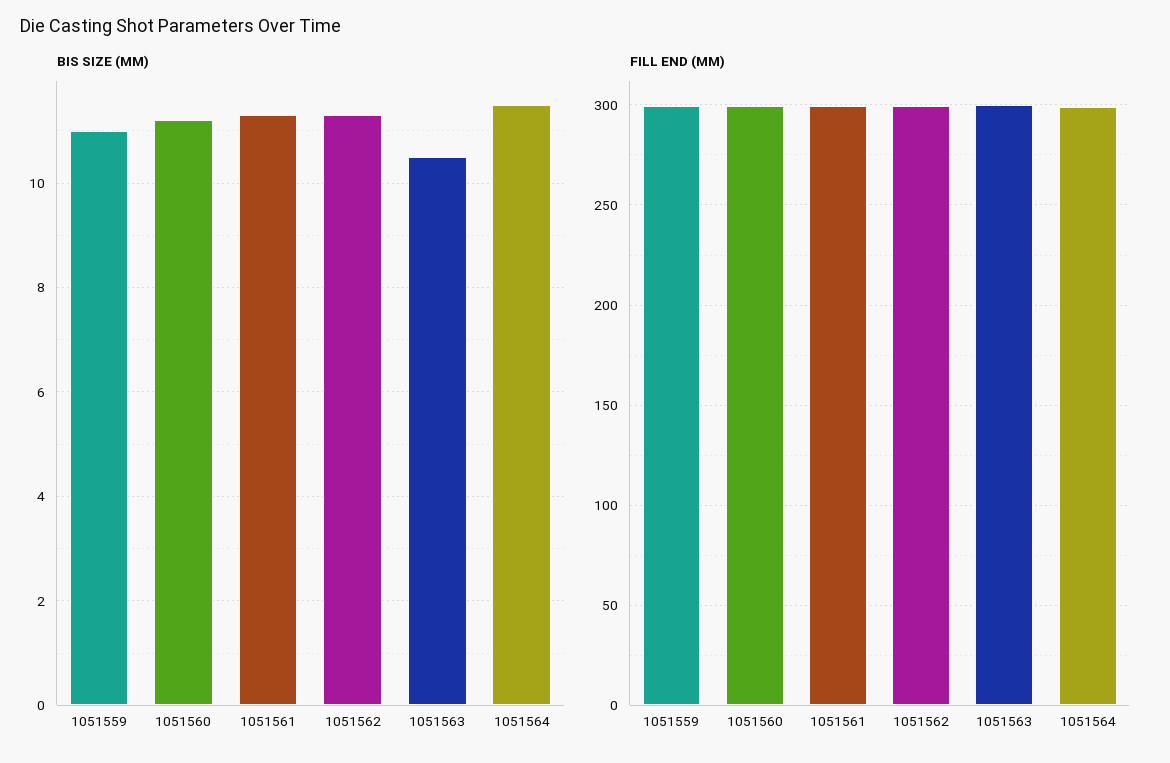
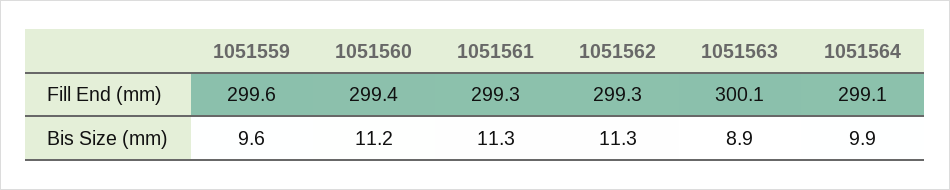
BIS SIZE (MM), 1051559: 11 -> 9.6
BIS SIZE (MM), 1051563: 10.5 -> 8.9
BIS SIZE (MM), 1051564: 11.5 -> 9.9

